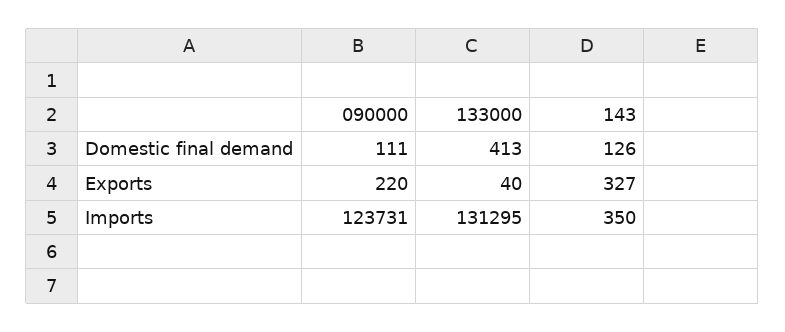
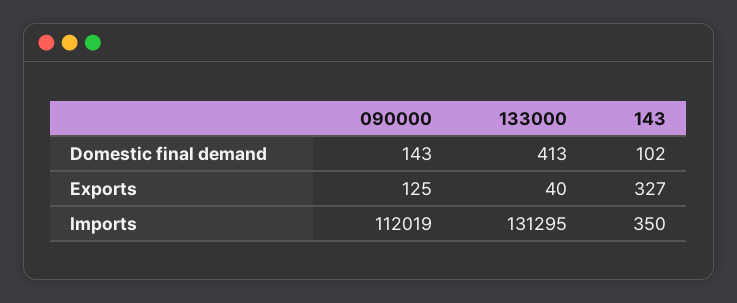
090000, Domestic final demand: 111 -> 143
143, Domestic final demand: 126 -> 102
090000, Exports: 220 -> 125
090000, Imports: 123731 -> 112019

